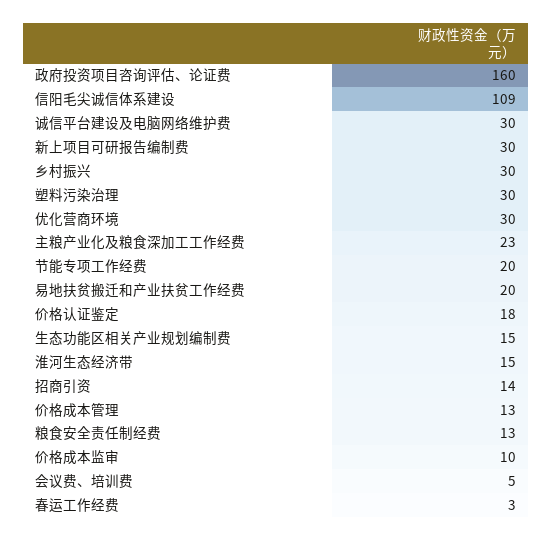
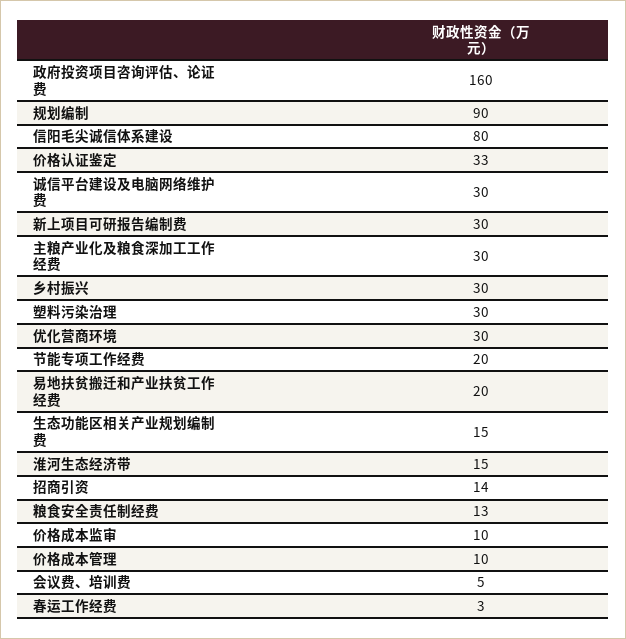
信阳毛尖诚信体系建设: 109 -> 80
主粮产业化及粮食深加工工作经费: 23 -> 30
价格认证鉴定: 18 -> 33
价格成本管理: 13 -> 10
规划编制: none -> 90

